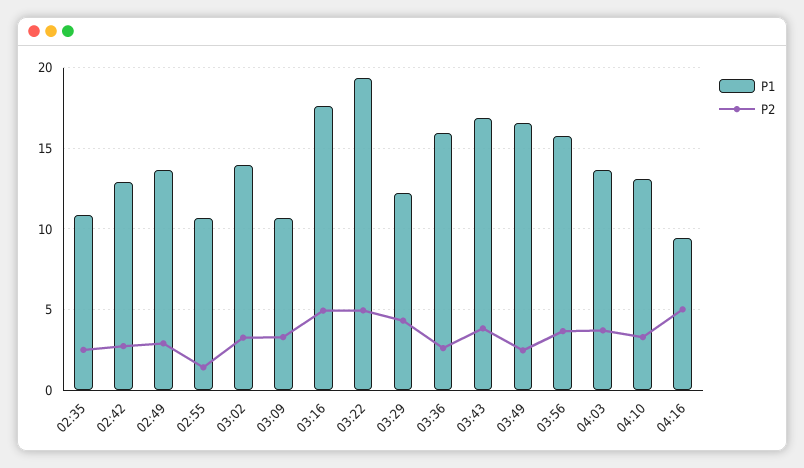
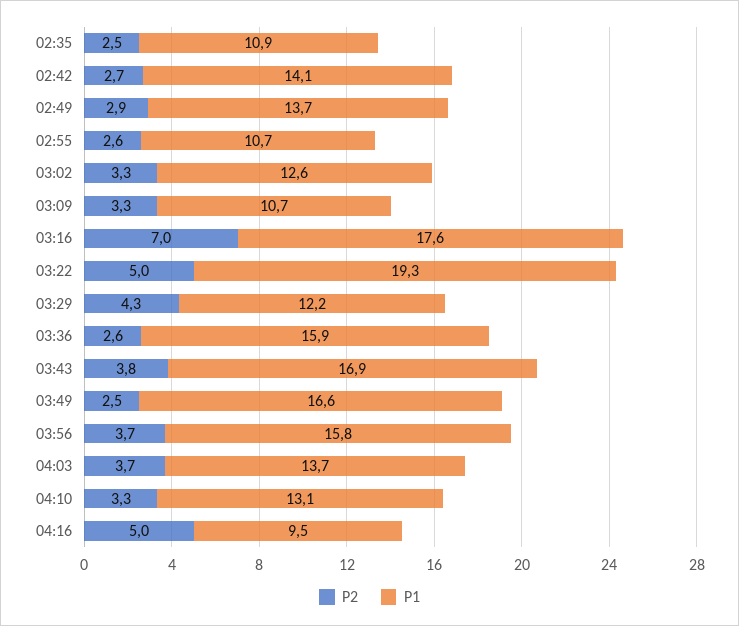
P1, 02:42: 13 -> 14.1
P2, 02:55: 1.5 -> 2.6
P1, 03:02: 14 -> 12.6
P2, 03:16: 5 -> 7

